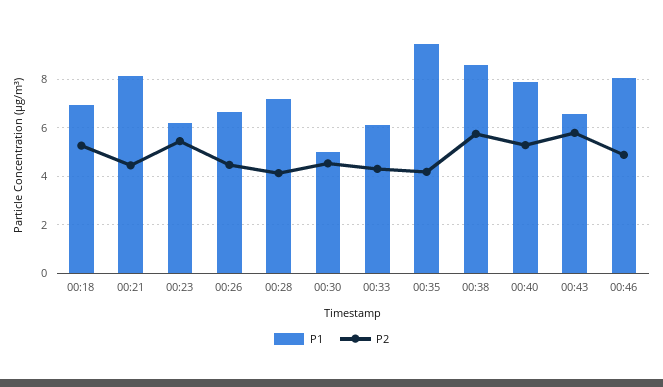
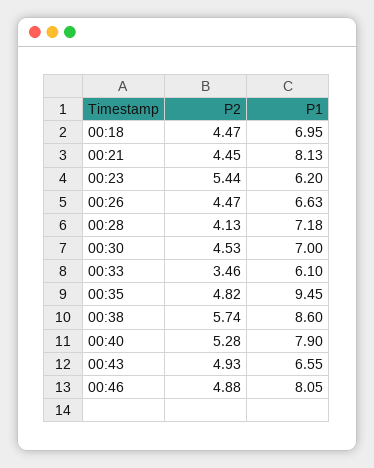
P2, 00:18: 5.25 -> 4.47
P1, 00:30: 5 -> 7
P2, 00:33: 4.25 -> 3.46
P2, 00:35: 4.25 -> 4.82
P2, 00:43: 5.75 -> 4.93

